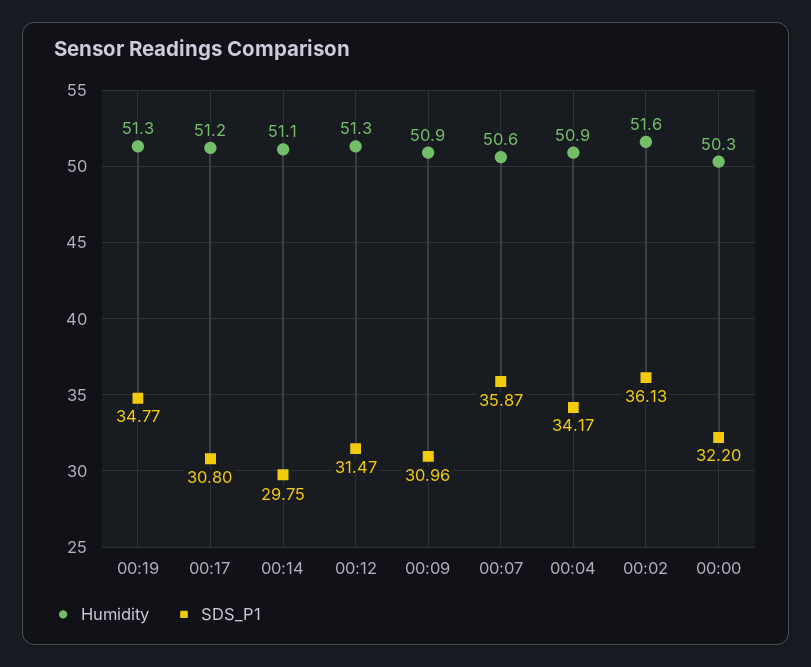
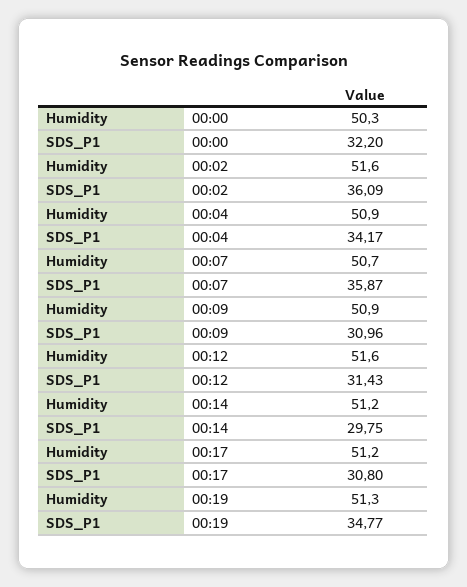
Humidity, 00:14: 51.1 -> 51.2
Humidity, 00:12: 51.3 -> 51.6
SDS_P1, 00:12: 31.47 -> 31.43
Humidity, 00:07: 50.6 -> 50.7
SDS_P1, 00:02: 36.13 -> 36.09

